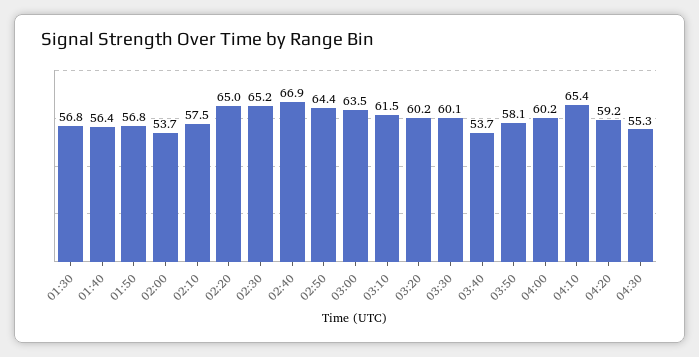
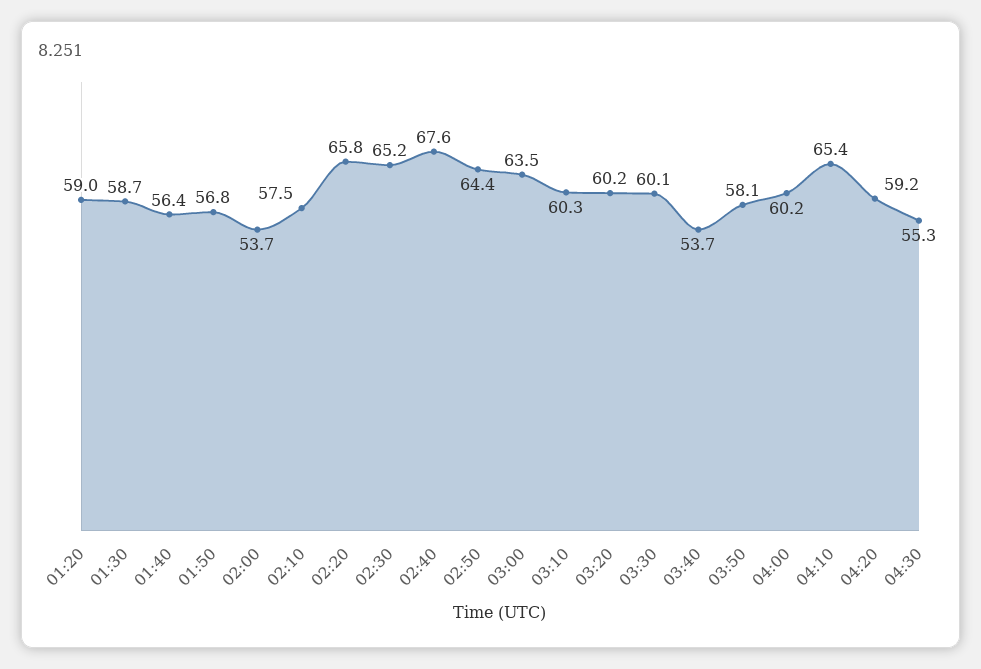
01:30: 56.8 -> 58.7
02:20: 65 -> 65.8
02:40: 66.9 -> 67.6
03:10: 61.5 -> 60.3
01:20: none -> 59

